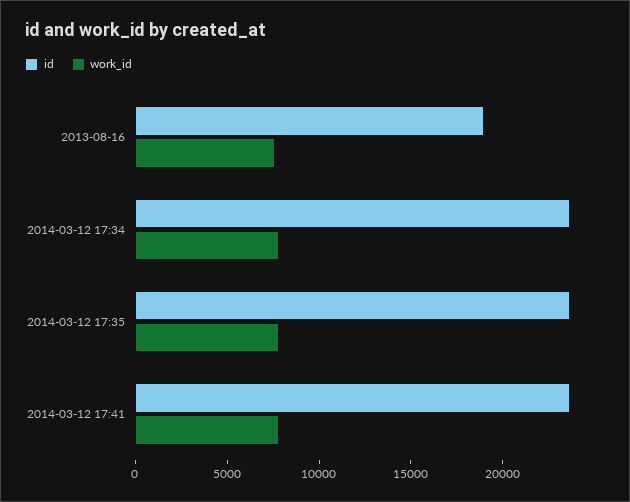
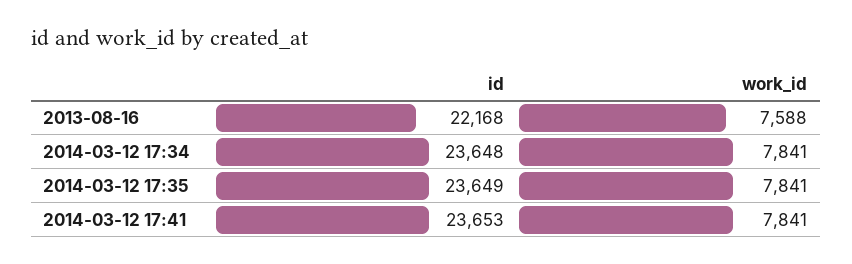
id, 2013-08-16: 19000 -> 22168

